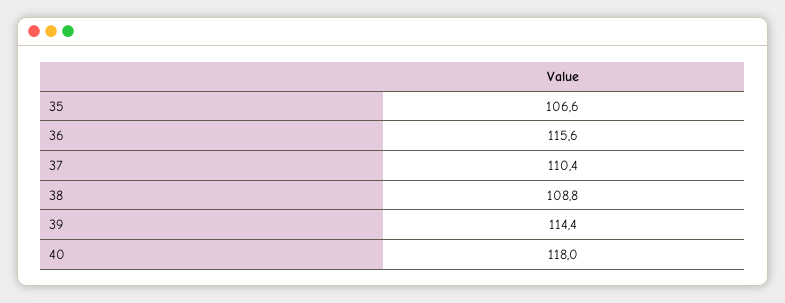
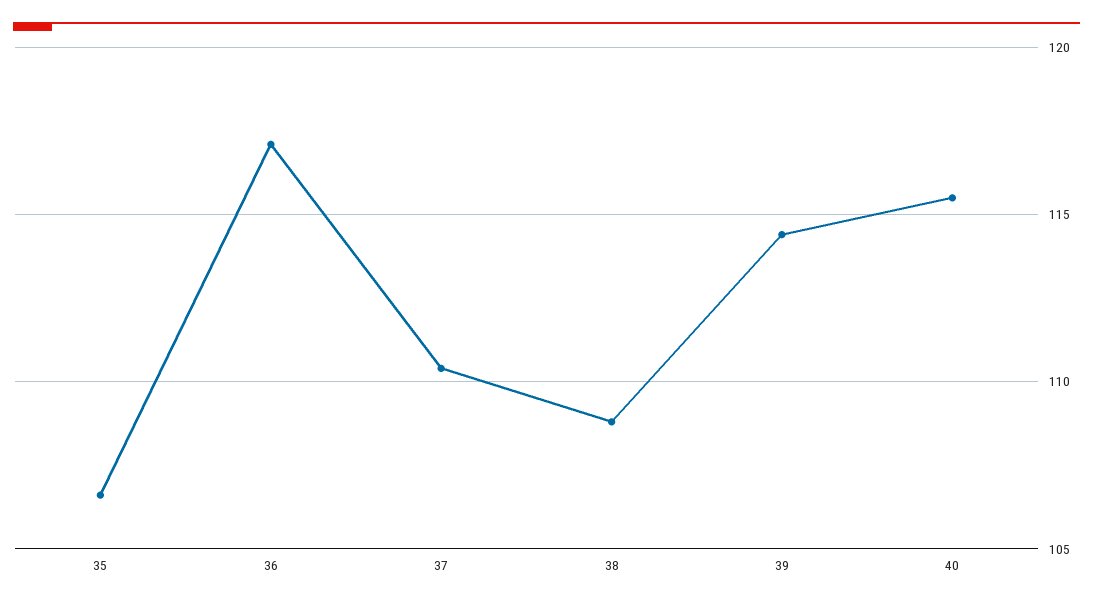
36: 115.6 -> 117
40: 118 -> 115.5

